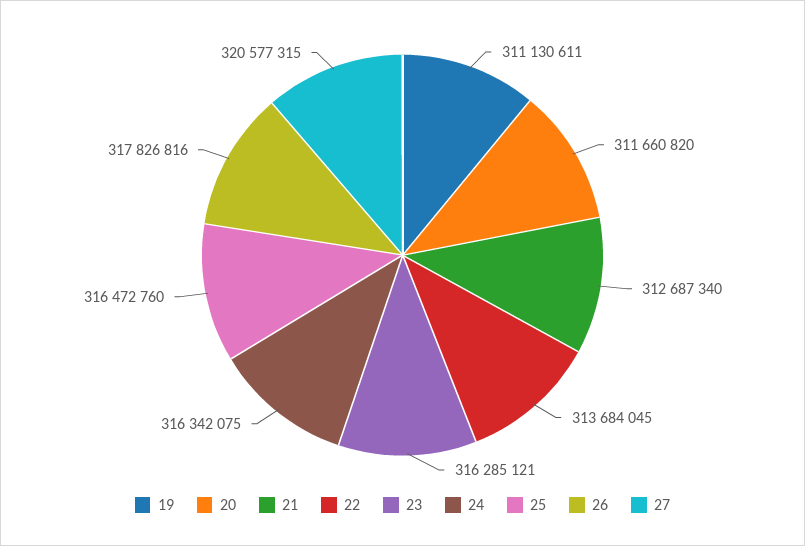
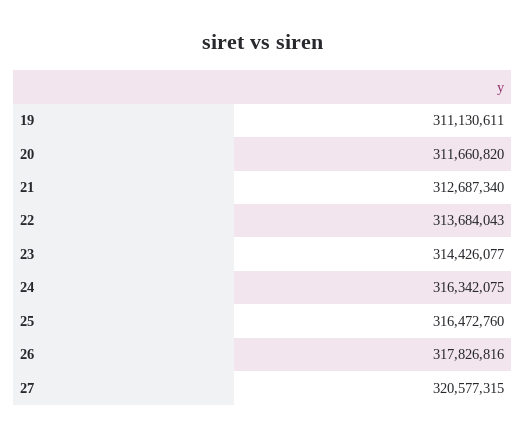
22: 313684045 -> 313684043
23: 316285121 -> 314426077

